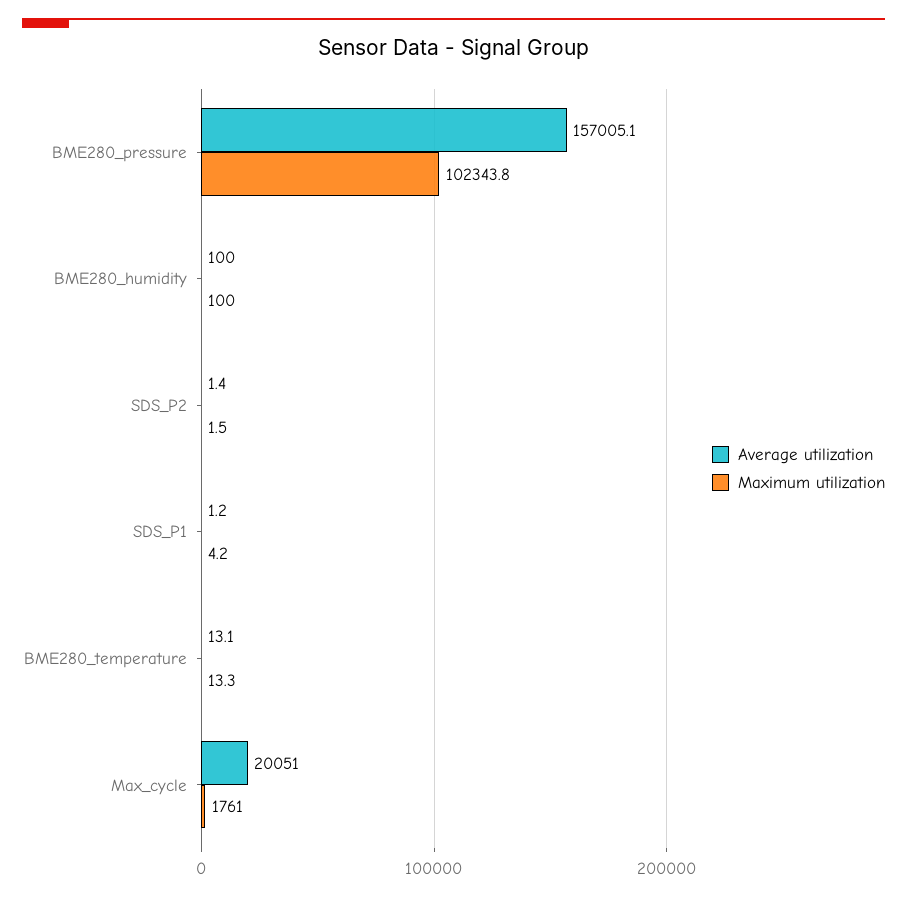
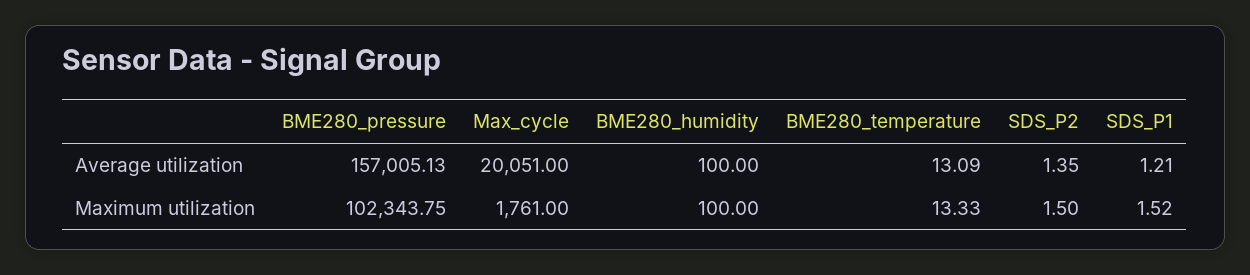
Maximum utilization, SDS_P1: 4.2 -> 1.52

